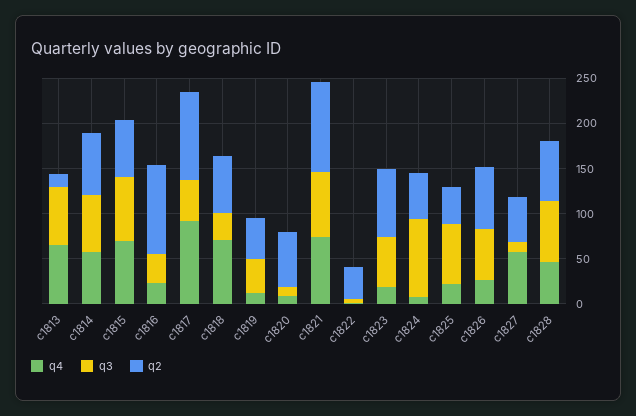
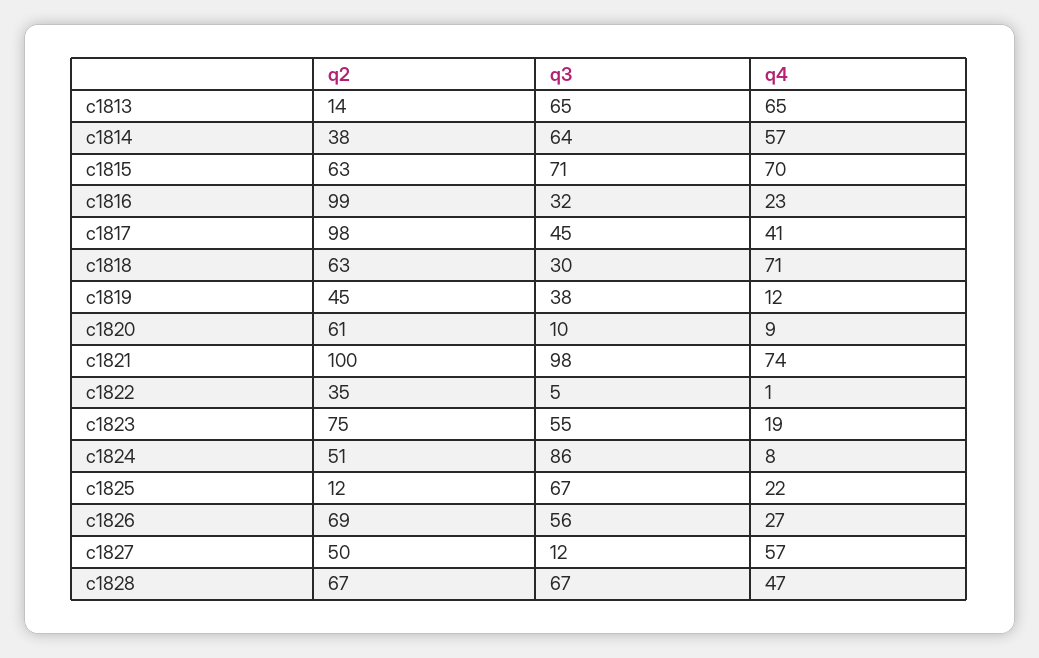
q2, c1814: 70 -> 38
q4, c1817: 90 -> 41
q3, c1821: 70 -> 98
q2, c1825: 40 -> 12

